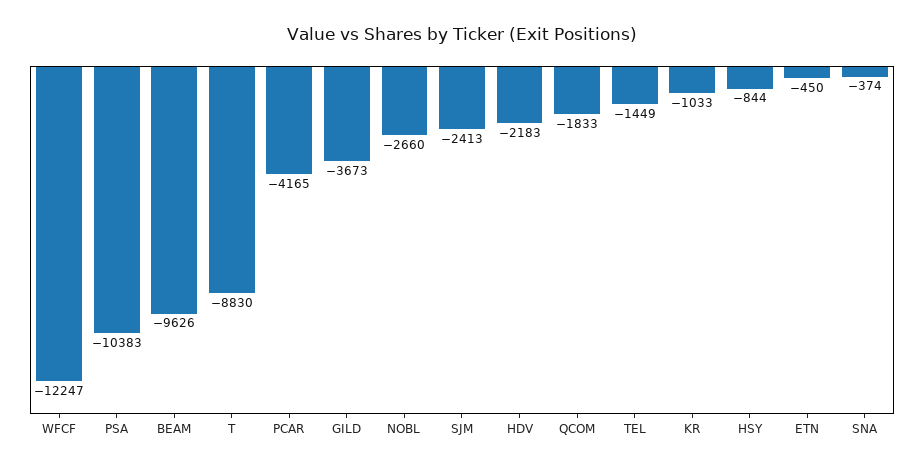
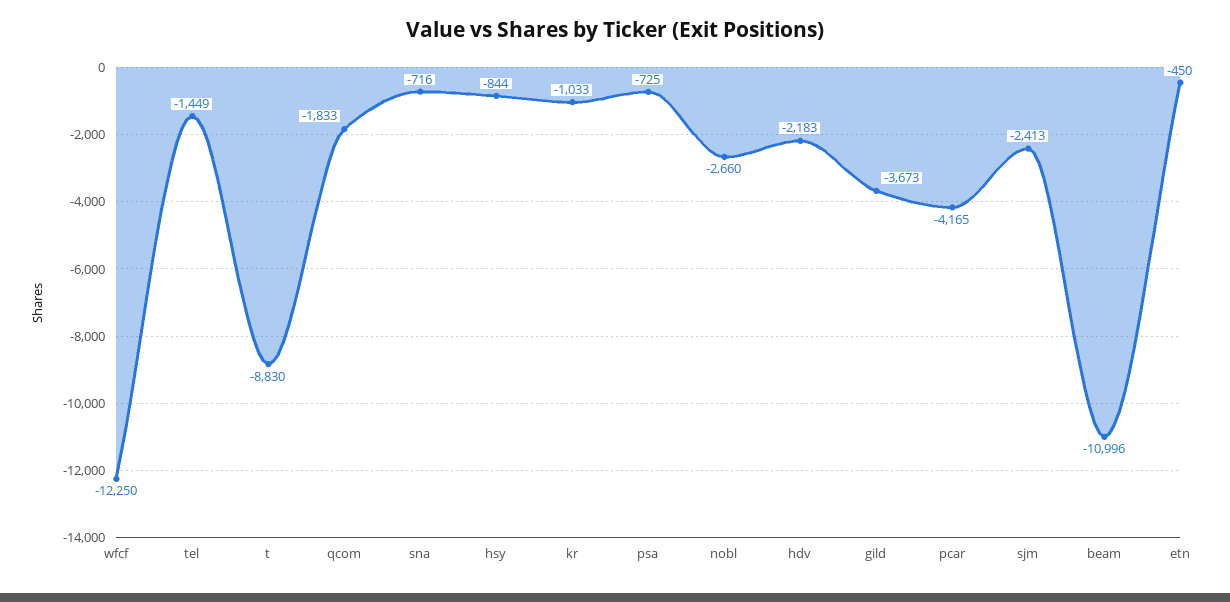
WFCF: -12247 -> -12250
PSA: -10383 -> -725
BEAM: -9626 -> -10996
SNA: -374 -> -716

